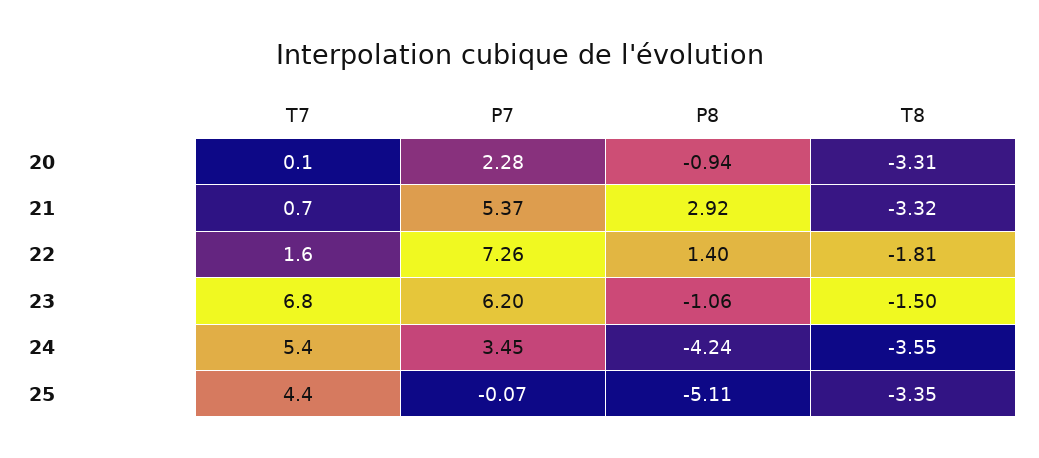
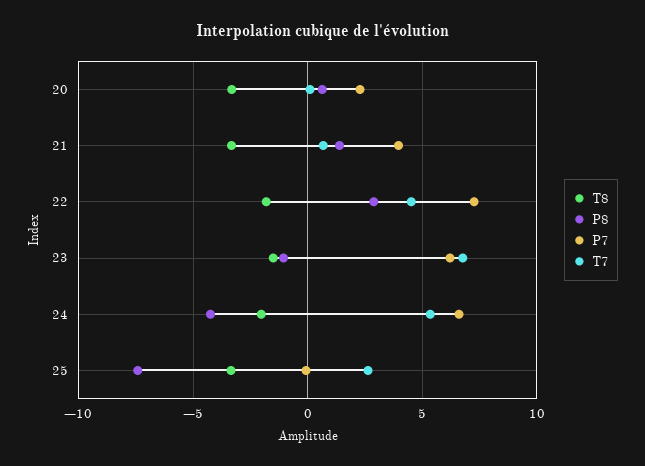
P8, 20: -0.94 -> 0.5
P7, 21: 5.37 -> 4
P8, 21: 2.92 -> 1.5
T7, 22: 1.6 -> 4.5
P8, 22: 1.4 -> 3
P7, 24: 3.45 -> 6.5
T8, 24: -3.55 -> -2
T7, 25: 4.4 -> 2.5
P8, 25: -5.11 -> -7.5

